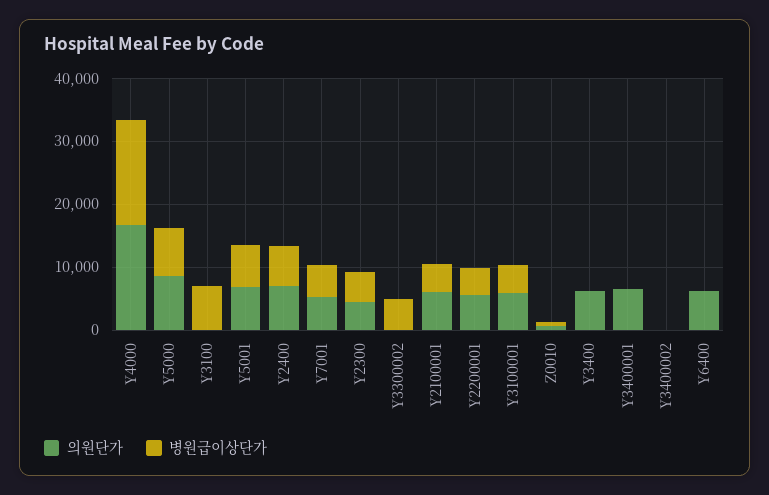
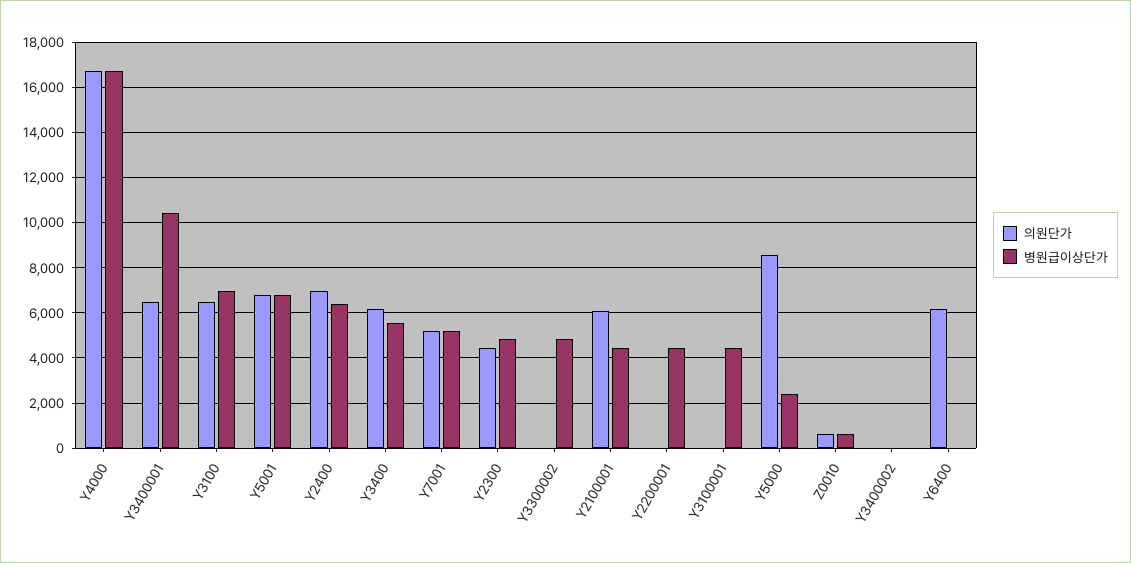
병원급이상단가, Y5000: 8000 -> 2500
의원단가, Y3100: 0 -> 6500
의원단가, Y2200001: 6000 -> 0
의원단가, Y3100001: 6000 -> 0
병원급이상단가, Y3400: 0 -> 5500
병원급이상단가, Y3400001: 0 -> 10500

